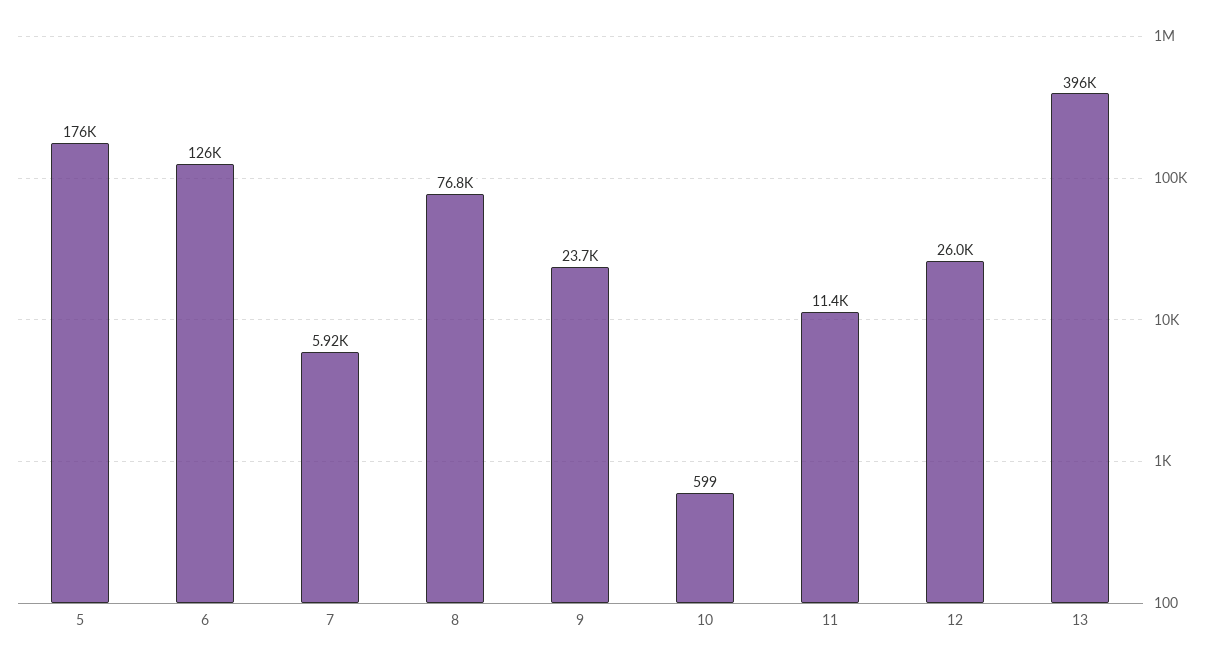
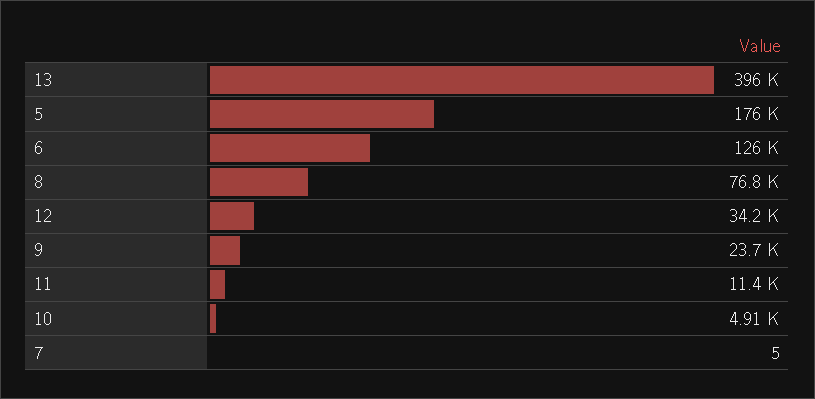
7: 5920 -> 5
10: 599 -> 4910
12: 26000 -> 34200

